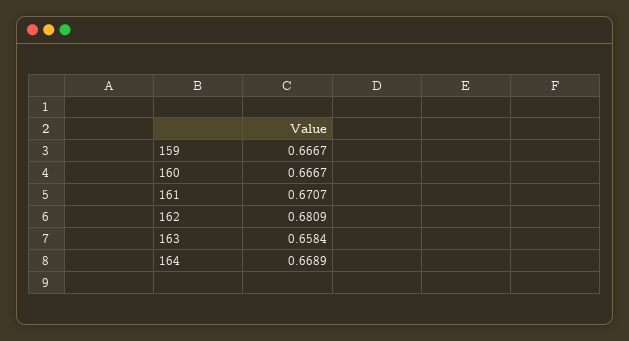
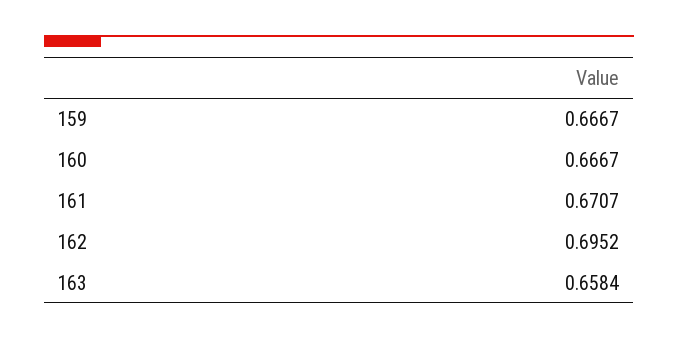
162: 0.6809 -> 0.6952
164: 0.6689 -> none

